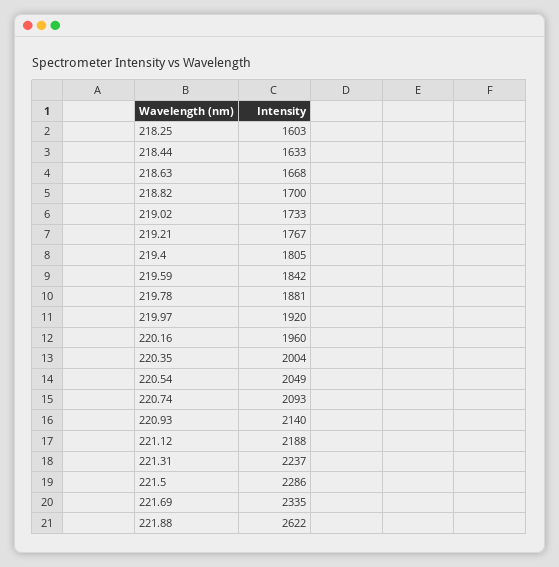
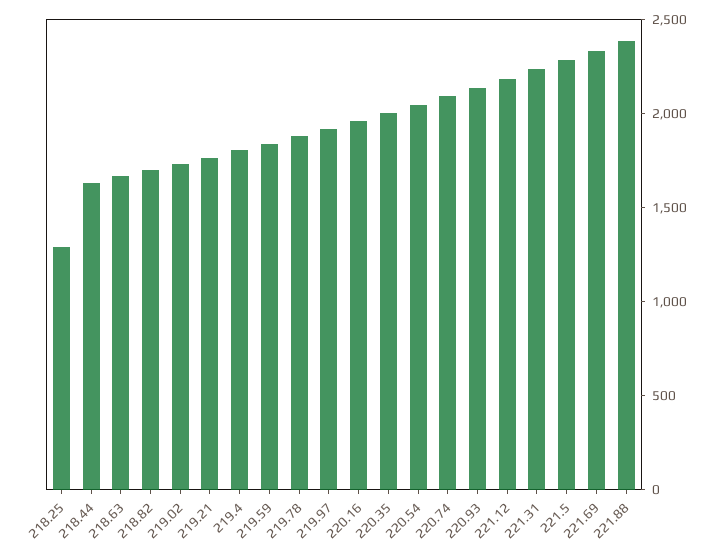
218.25: 1603 -> 1300
221.88: 2622 -> 2400

